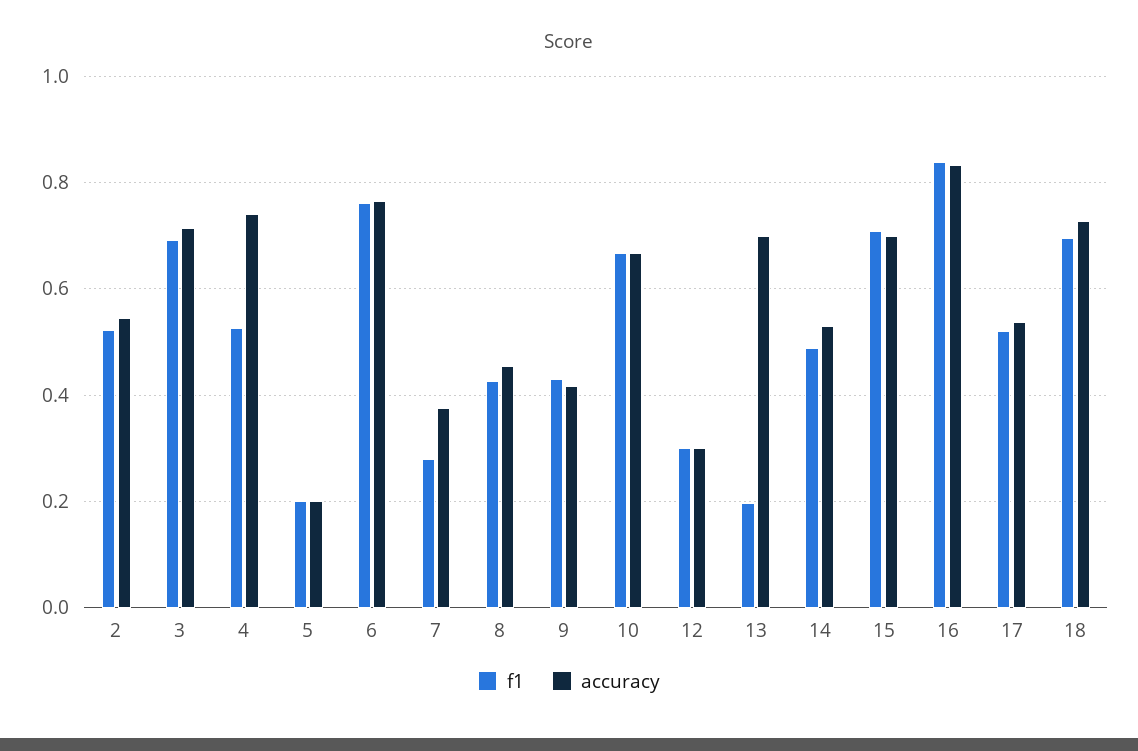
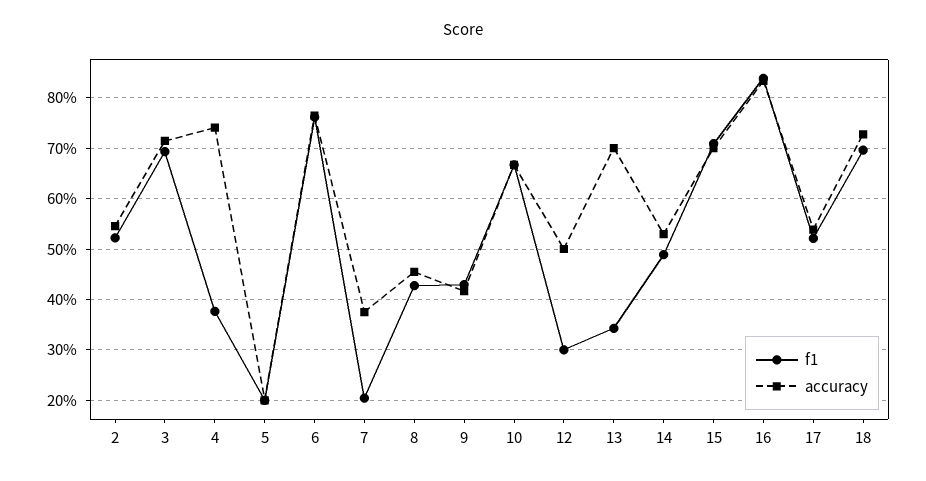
f1, 4: 0.52 -> 0.38
f1, 7: 0.28 -> 0.2
accuracy, 12: 0.3 -> 0.5
f1, 13: 0.2 -> 0.34

